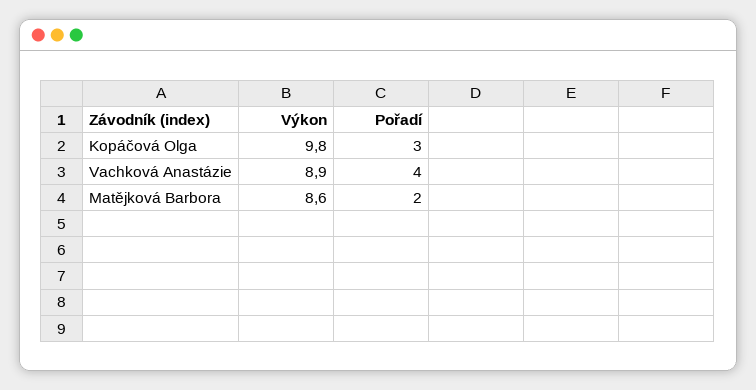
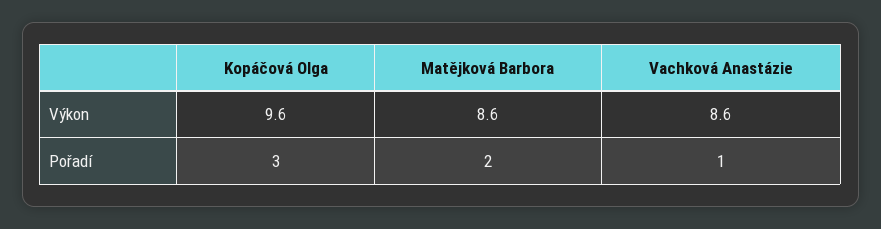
Výkon, Kopáčová Olga: 9.8 -> 9.6
Výkon, Vachková Anastázie: 8.9 -> 8.6
Pořadí, Vachková Anastázie: 4 -> 1

